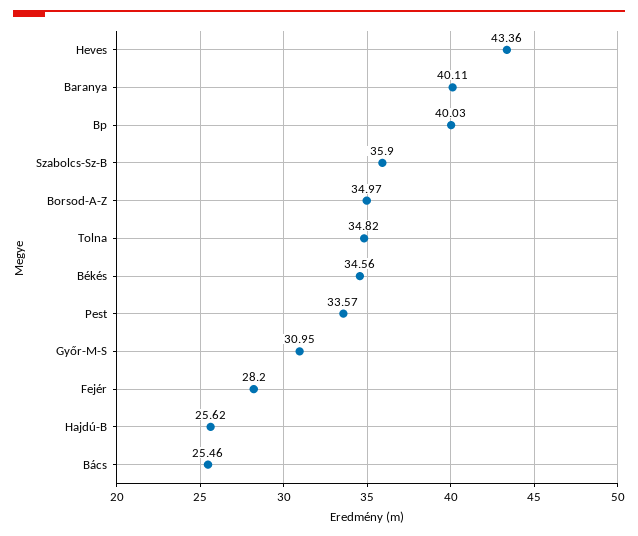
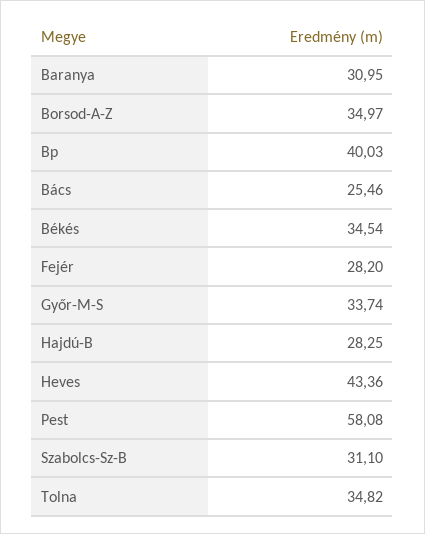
Baranya: 40.11 -> 30.95
Szabolcs-Sz-B: 35.9 -> 31.1
Békés: 34.56 -> 34.54
Pest: 33.57 -> 58.08
Győr-M-S: 30.95 -> 33.74
Hajdú-B: 25.62 -> 28.25

